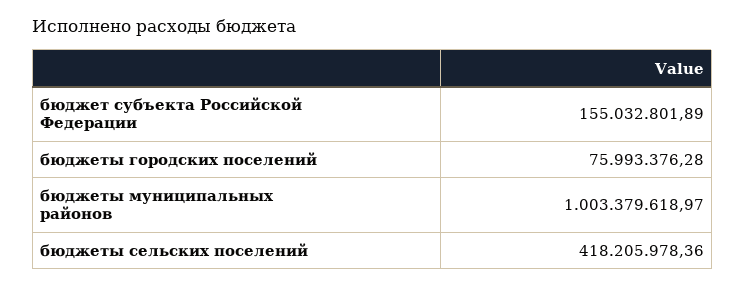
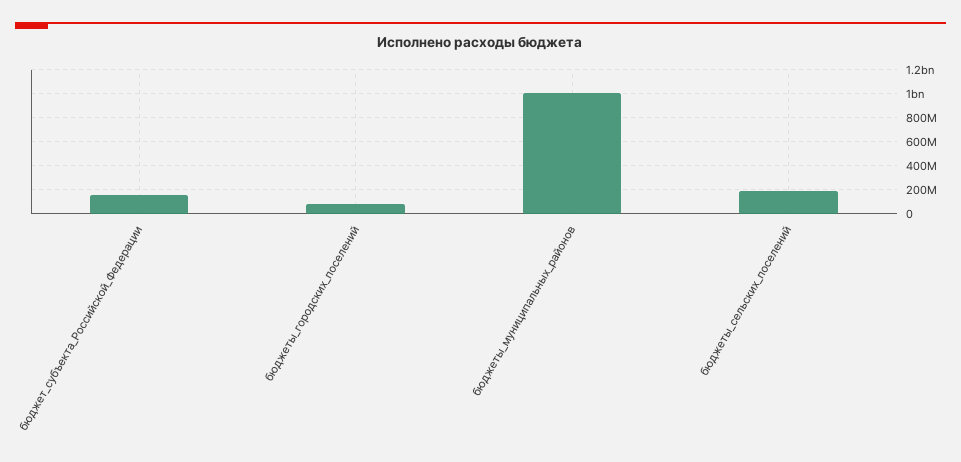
бюджеты сельских поселений: 418205978.36 -> 200000000

